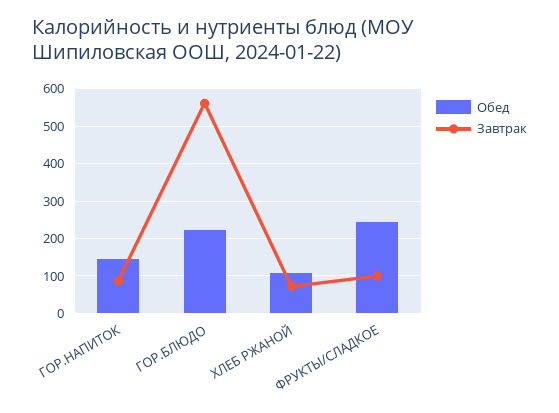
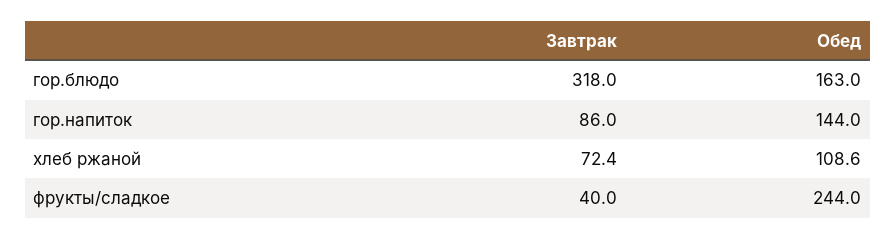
Обед, ГОР.БЛЮДО: 220 -> 163
Завтрак, ГОР.БЛЮДО: 560 -> 318
Завтрак, ФРУКТЫ/СЛАДКОЕ: 100 -> 40

